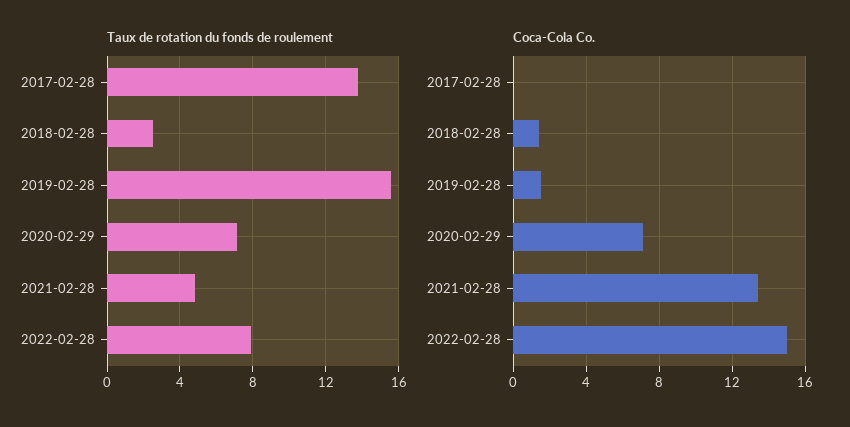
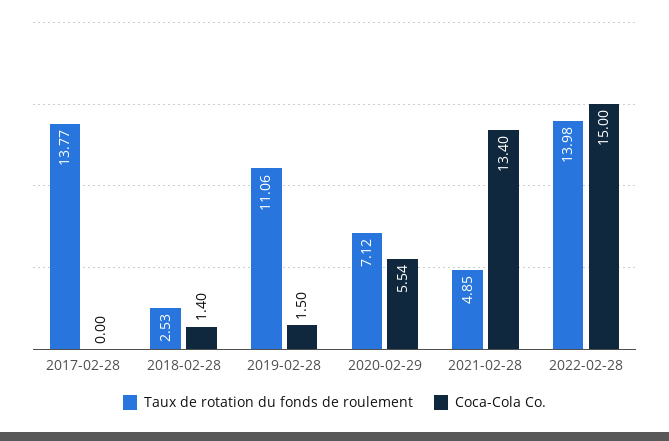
Taux de rotation du fonds de roulement, 2019-02-28: 15.5 -> 11.06
Taux de rotation du fonds de roulement, 2022-02-28: 8 -> 13.98
Coca-Cola Co., 2020-02-29: 7 -> 5.54

